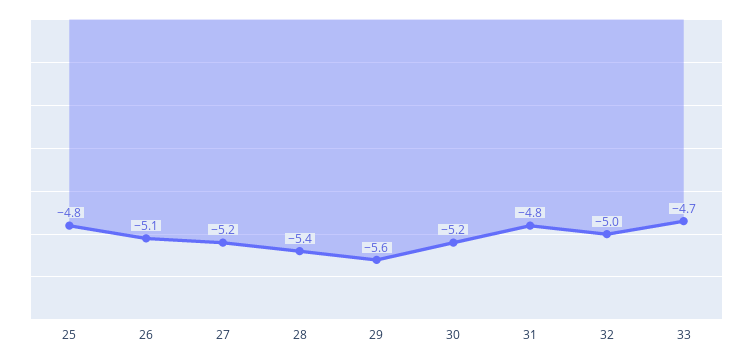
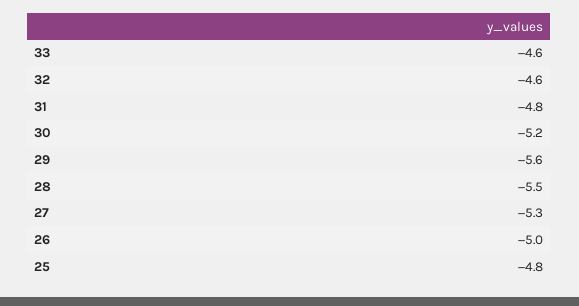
26: -5.1 -> -5
27: -5.2 -> -5.3
28: -5.4 -> -5.5
32: -5 -> -4.6
33: -4.7 -> -4.6

